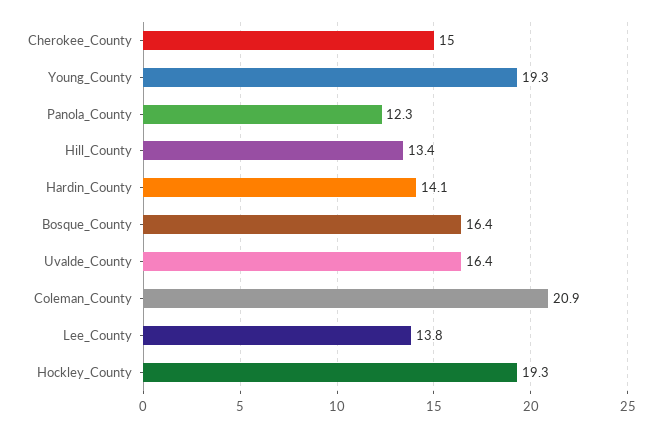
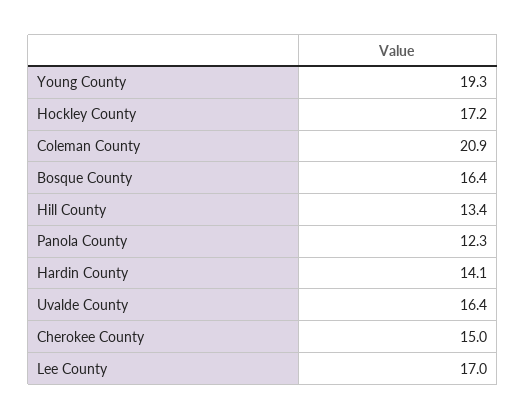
Lee_County: 13.8 -> 17
Hockley_County: 19.3 -> 17.2

